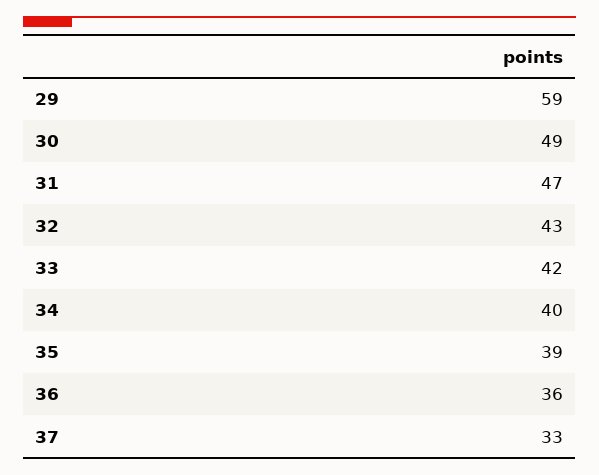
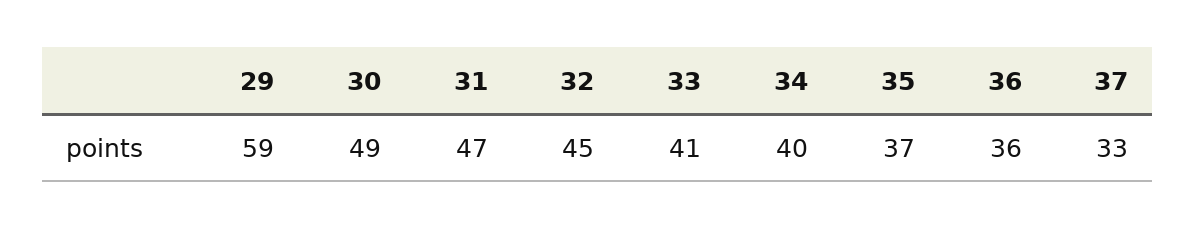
32: 43 -> 45
33: 42 -> 41
35: 39 -> 37

